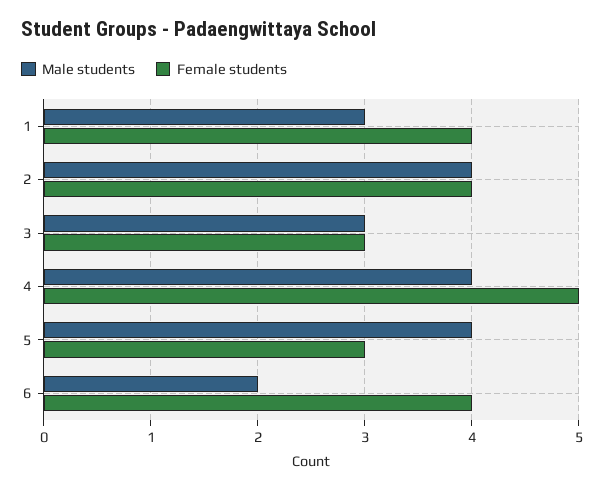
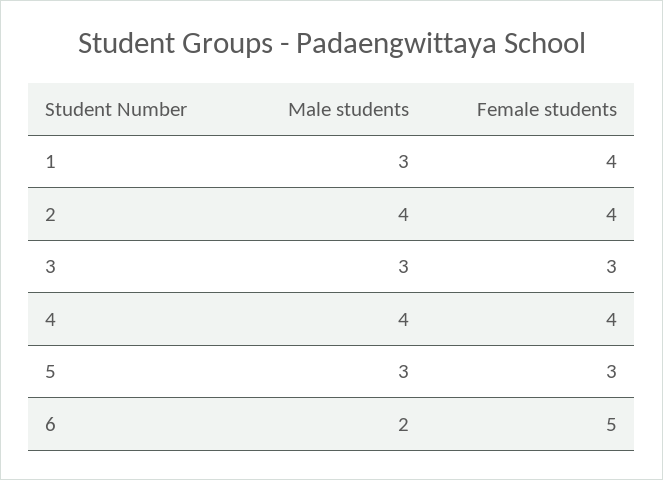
Female students, 4: 5 -> 4
Male students, 5: 4 -> 3
Female students, 6: 4 -> 5

